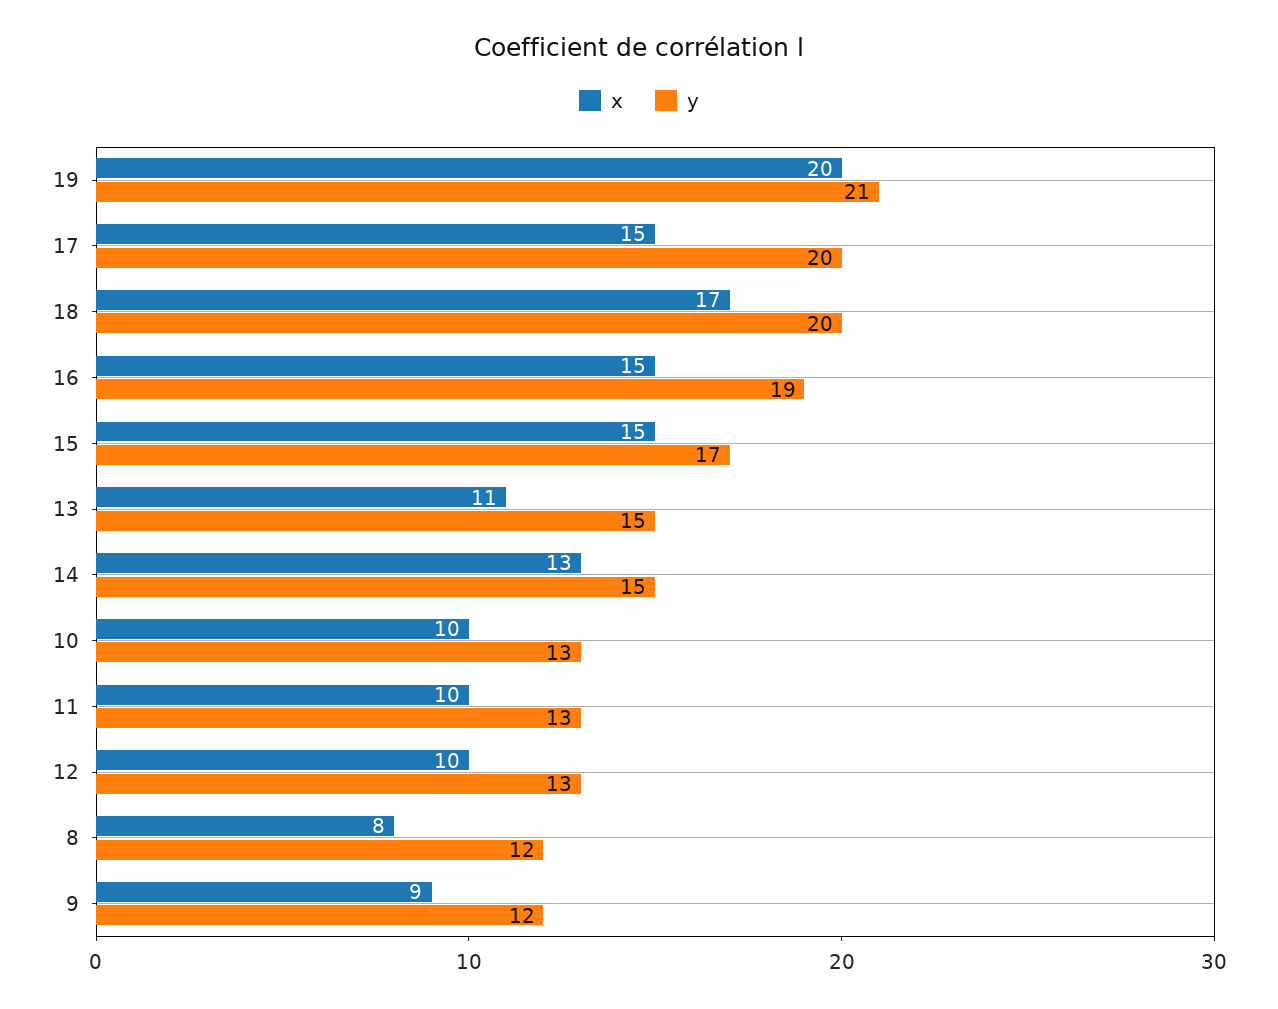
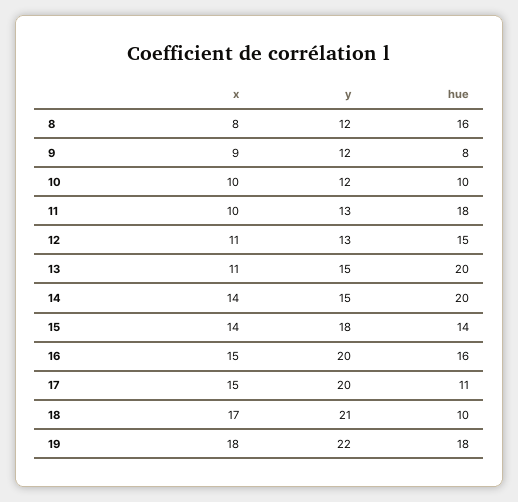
x, 19: 20 -> 18
y, 19: 21 -> 22
y, 18: 20 -> 21
y, 16: 19 -> 20
x, 15: 15 -> 14
y, 15: 17 -> 18
x, 14: 13 -> 14
y, 10: 13 -> 12
x, 12: 10 -> 11
hue, 8: none -> 16
hue, 9: none -> 8
hue, 10: none -> 10
hue, 11: none -> 18
hue, 12: none -> 15
hue, 13: none -> 20
hue, 14: none -> 20
hue, 15: none -> 14
hue, 16: none -> 16
hue, 17: none -> 11
hue, 18: none -> 10
hue, 19: none -> 18

